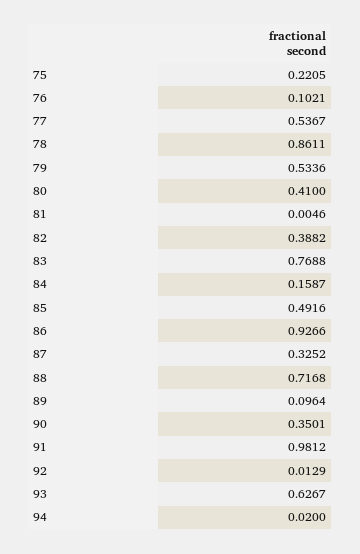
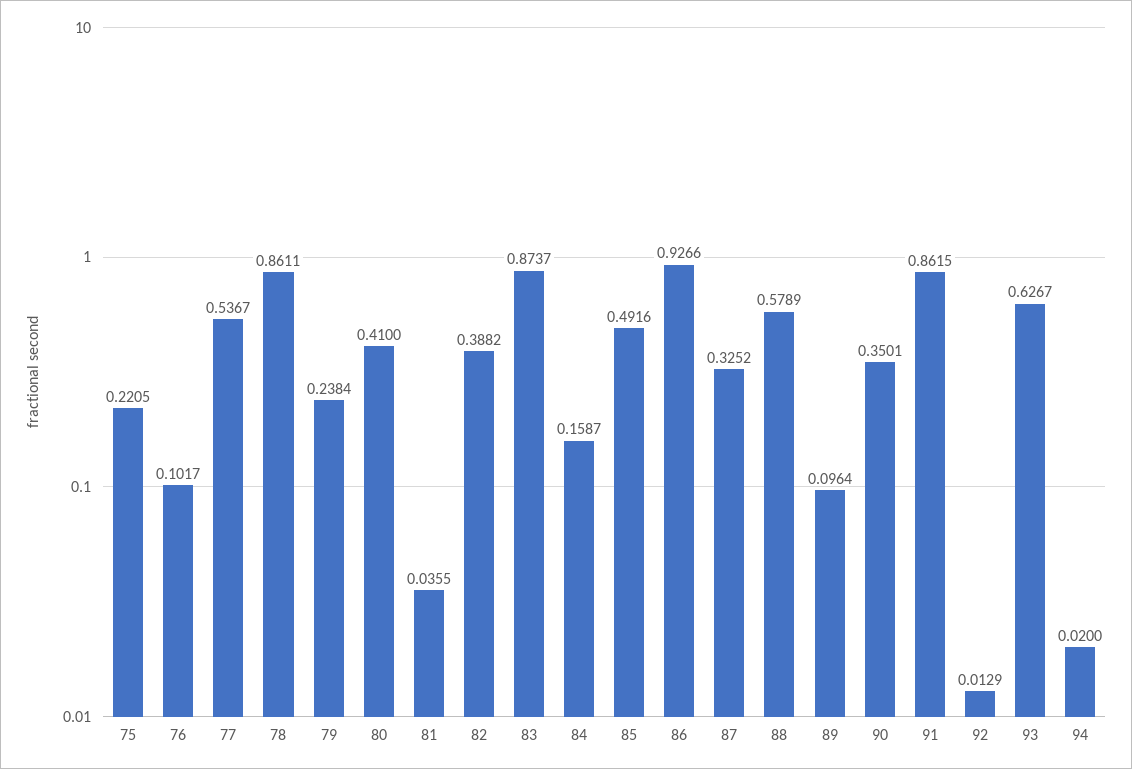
76: 0.1021 -> 0.1017
79: 0.5336 -> 0.2384
81: 0.0046 -> 0.0355
83: 0.7688 -> 0.8737
88: 0.7168 -> 0.5789
91: 0.9812 -> 0.8615

